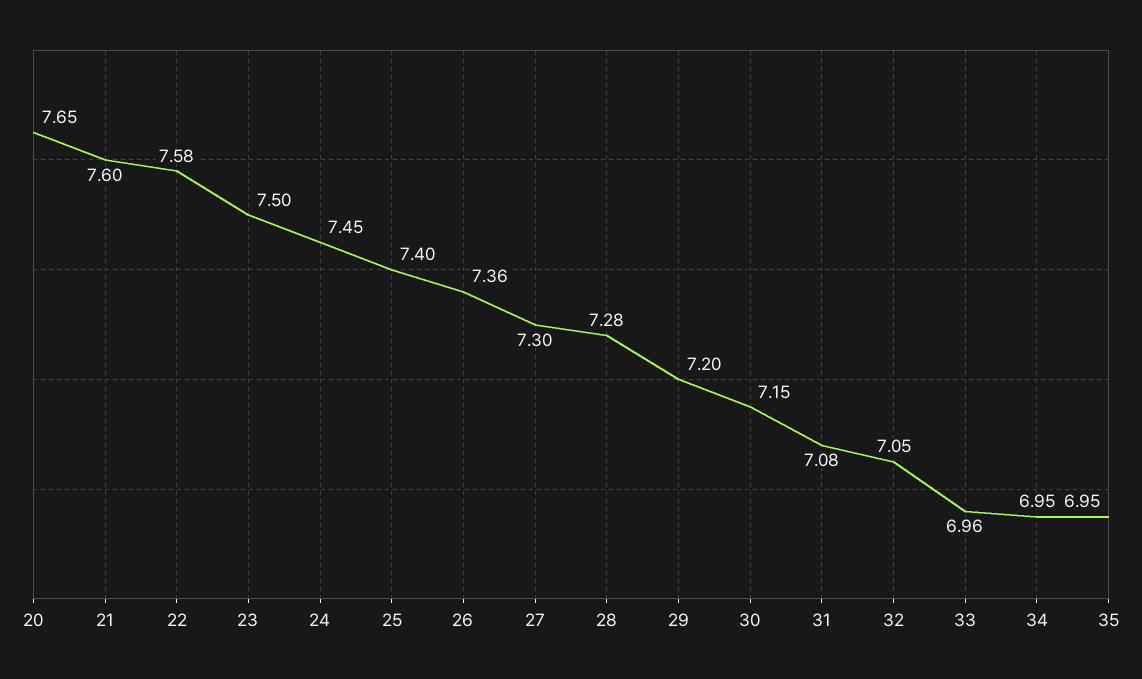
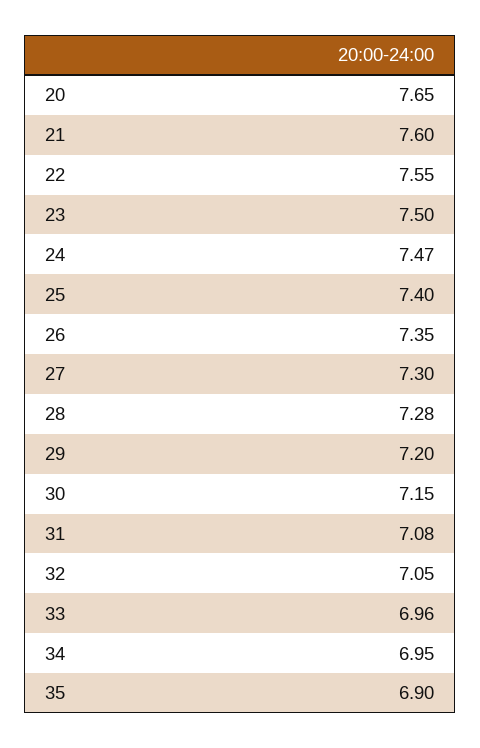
22: 7.58 -> 7.55
24: 7.45 -> 7.47
26: 7.36 -> 7.35
35: 6.95 -> 6.9

